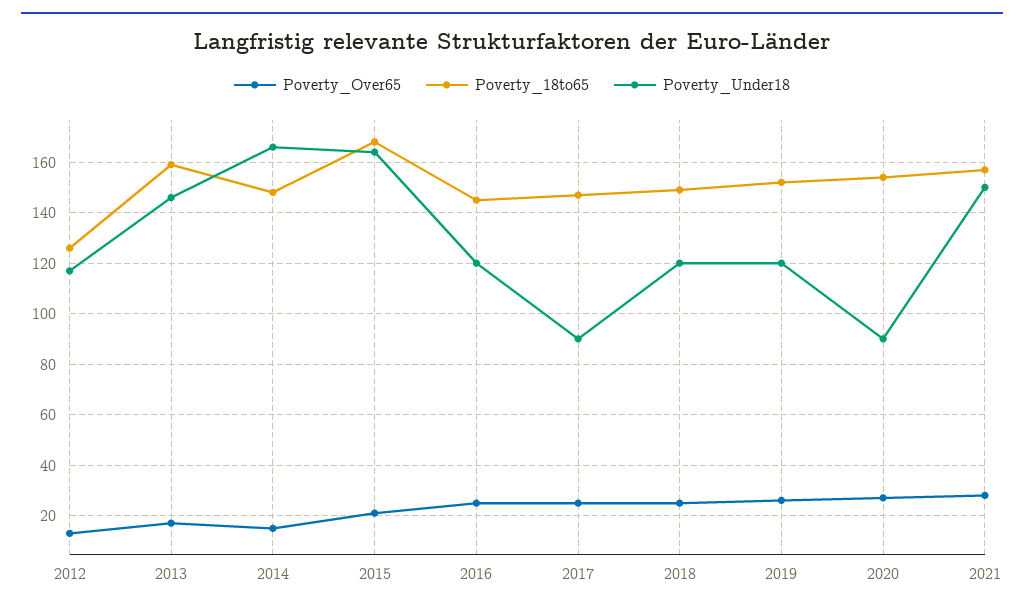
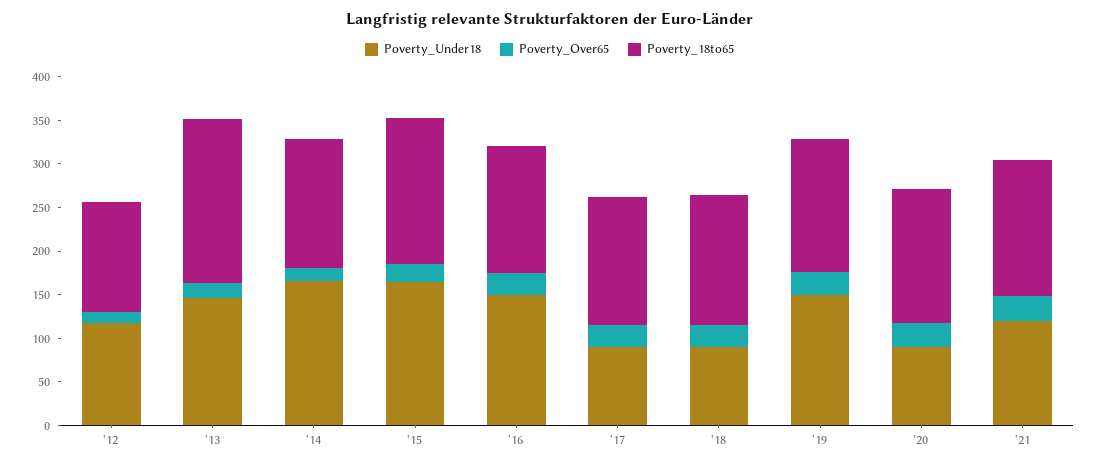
Poverty_18to65, 2013: 160 -> 190
Poverty_Under18, 2016: 120 -> 150
Poverty_Under18, 2018: 120 -> 90
Poverty_Under18, 2019: 120 -> 150
Poverty_Under18, 2021: 150 -> 120

